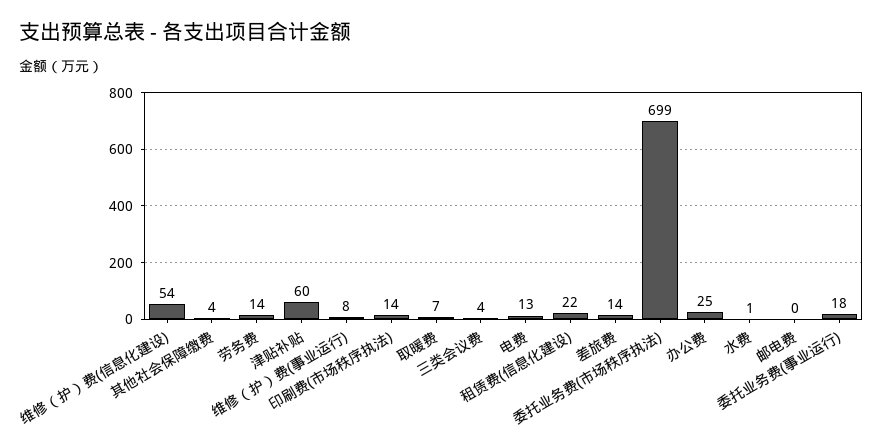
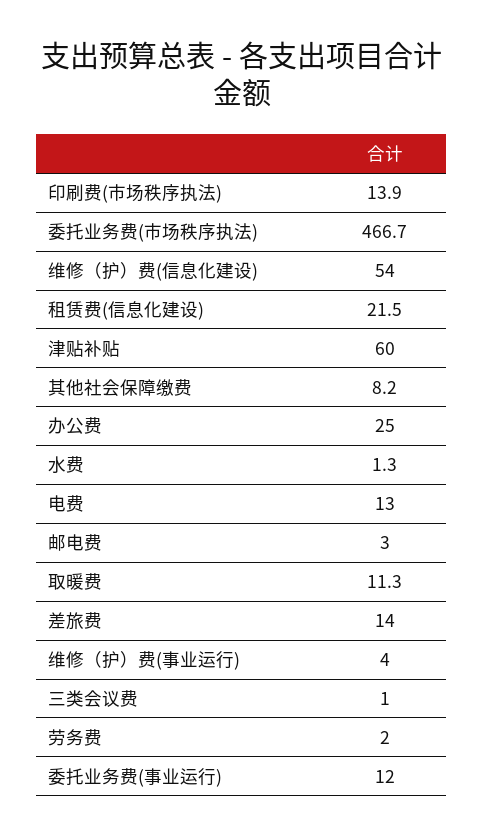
其他社会保障缴费: 4 -> 8.2
劳务费: 14 -> 2
维修（护）费(事业运行): 8 -> 4
取暖费: 7 -> 11.3
三类会议费: 4 -> 1
委托业务费(市场秩序执法): 699 -> 466.7
邮电费: 0 -> 3
委托业务费(事业运行): 18 -> 12

